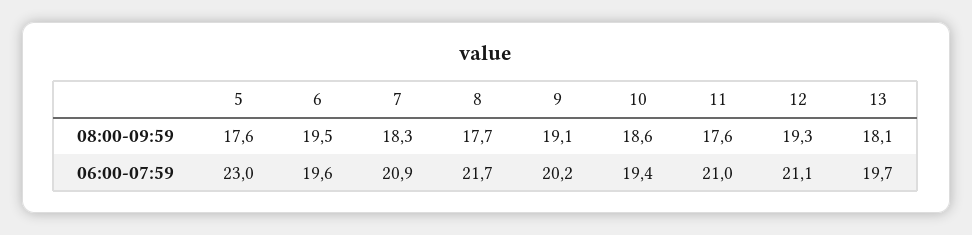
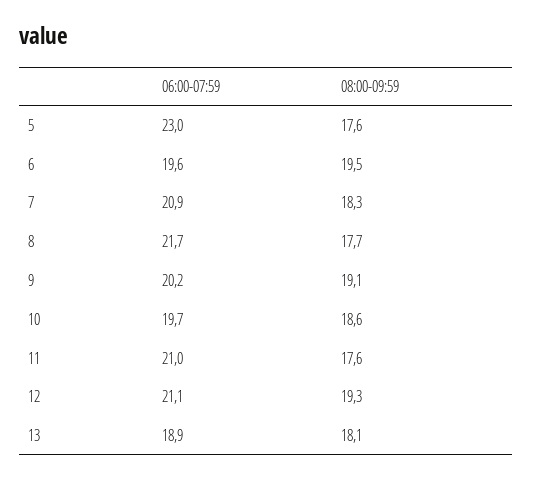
10, 06:00-07:59: 19.4 -> 19.7
13, 06:00-07:59: 19.7 -> 18.9

